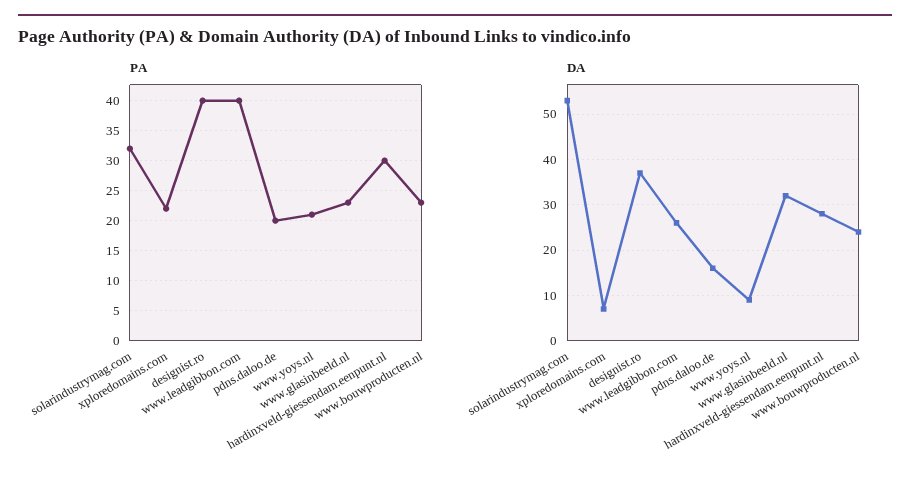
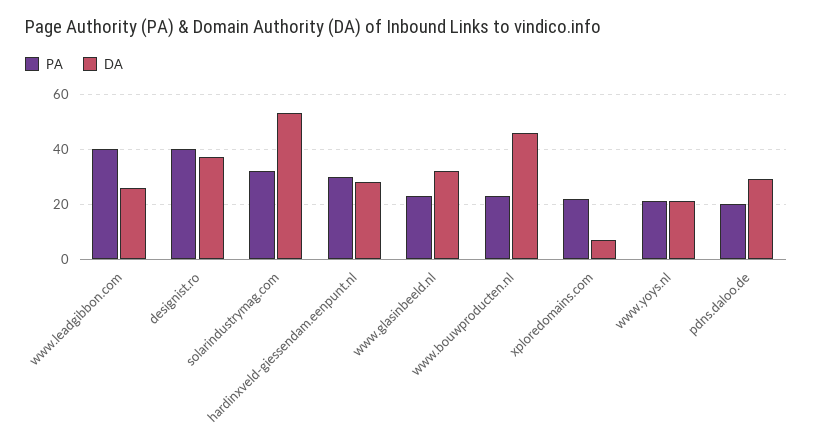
DA, pdns.daloo.de: 15 -> 30
DA, www.yoys.nl: 10 -> 20
DA, www.bouwproducten.nl: 25 -> 45

